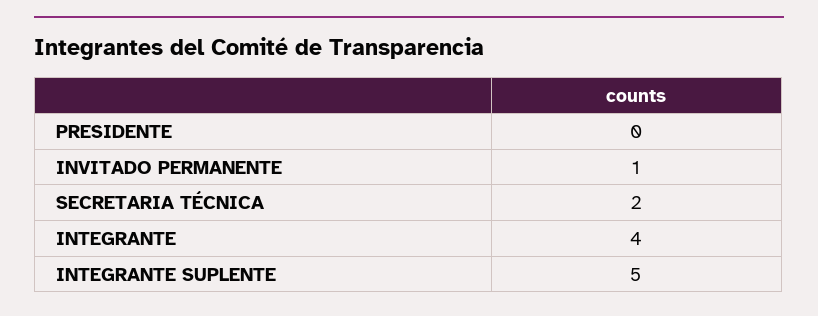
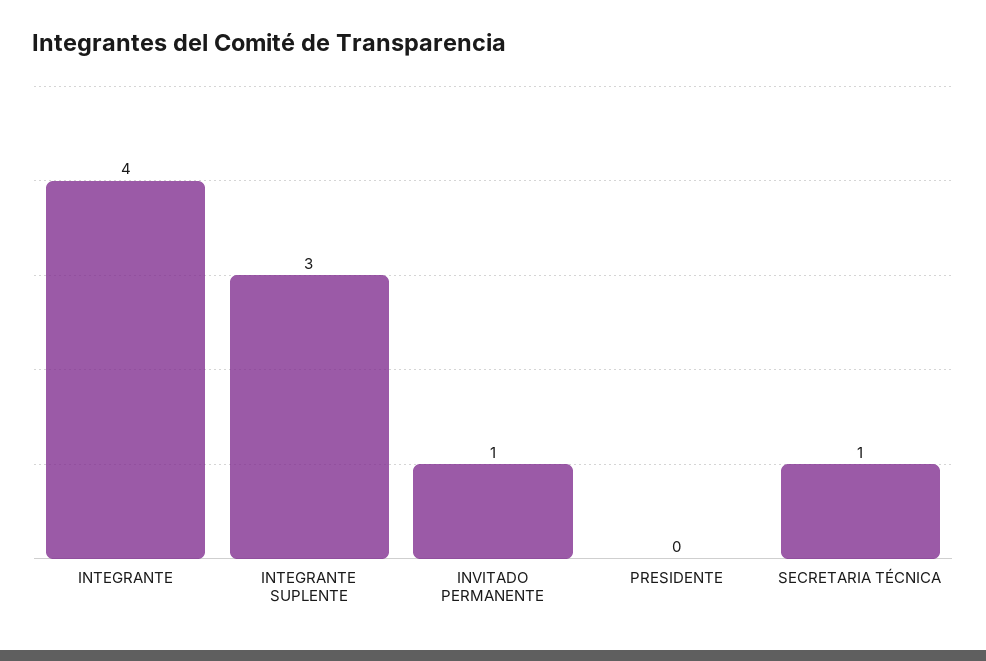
SECRETARIA TÉCNICA: 2 -> 1
INTEGRANTE SUPLENTE: 5 -> 3

